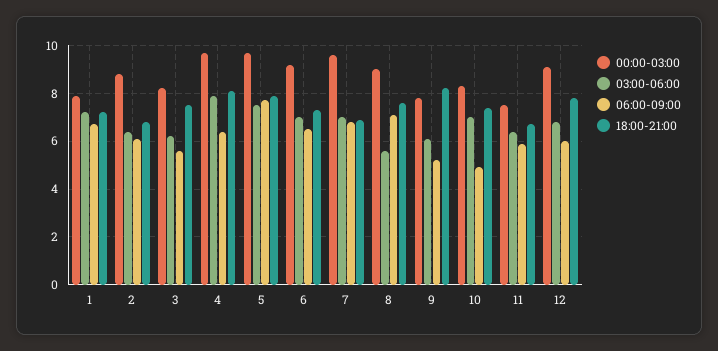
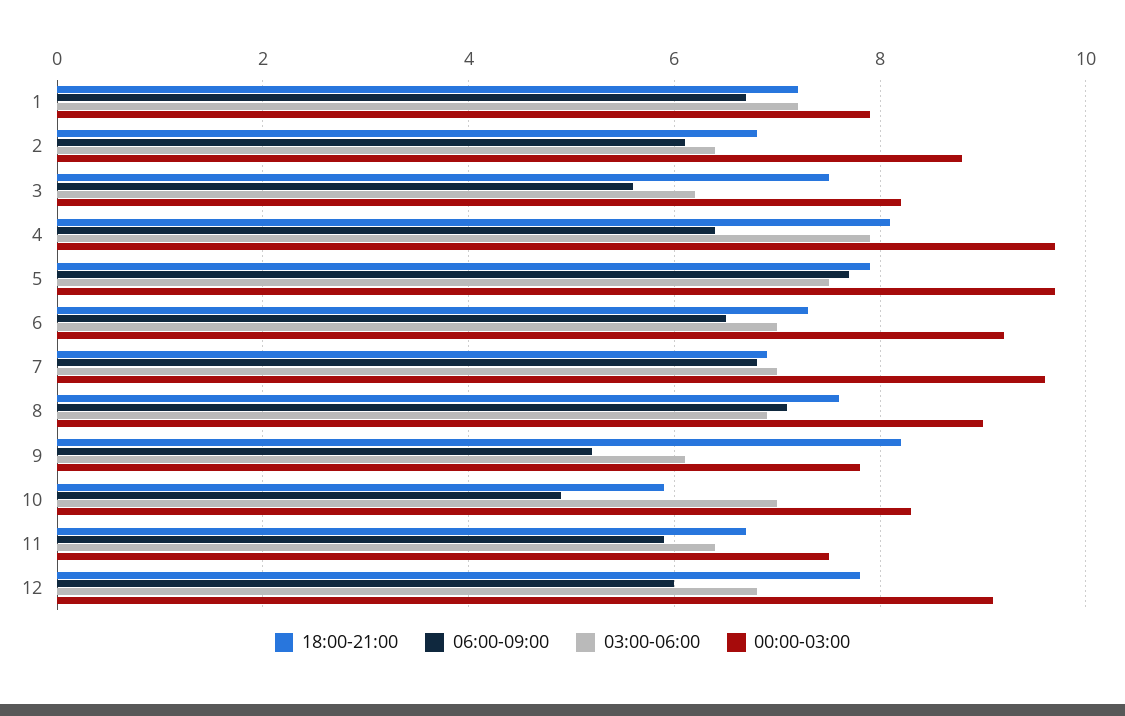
03:00-06:00, 8: 5.5 -> 7
18:00-21:00, 10: 7.5 -> 6

